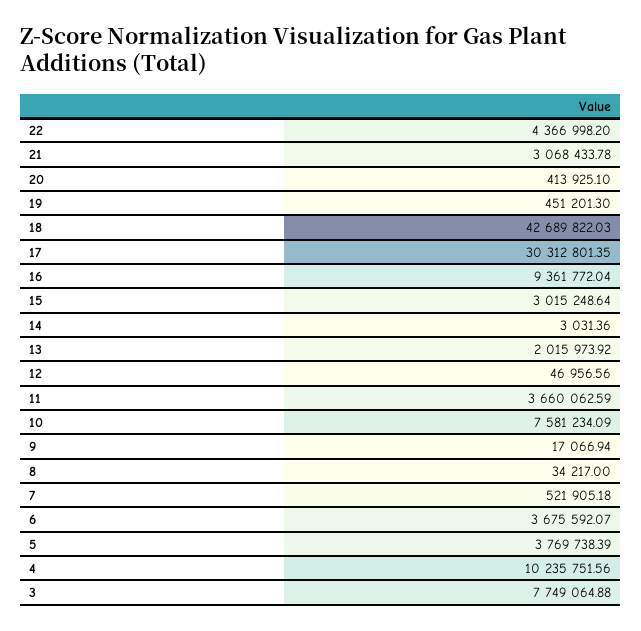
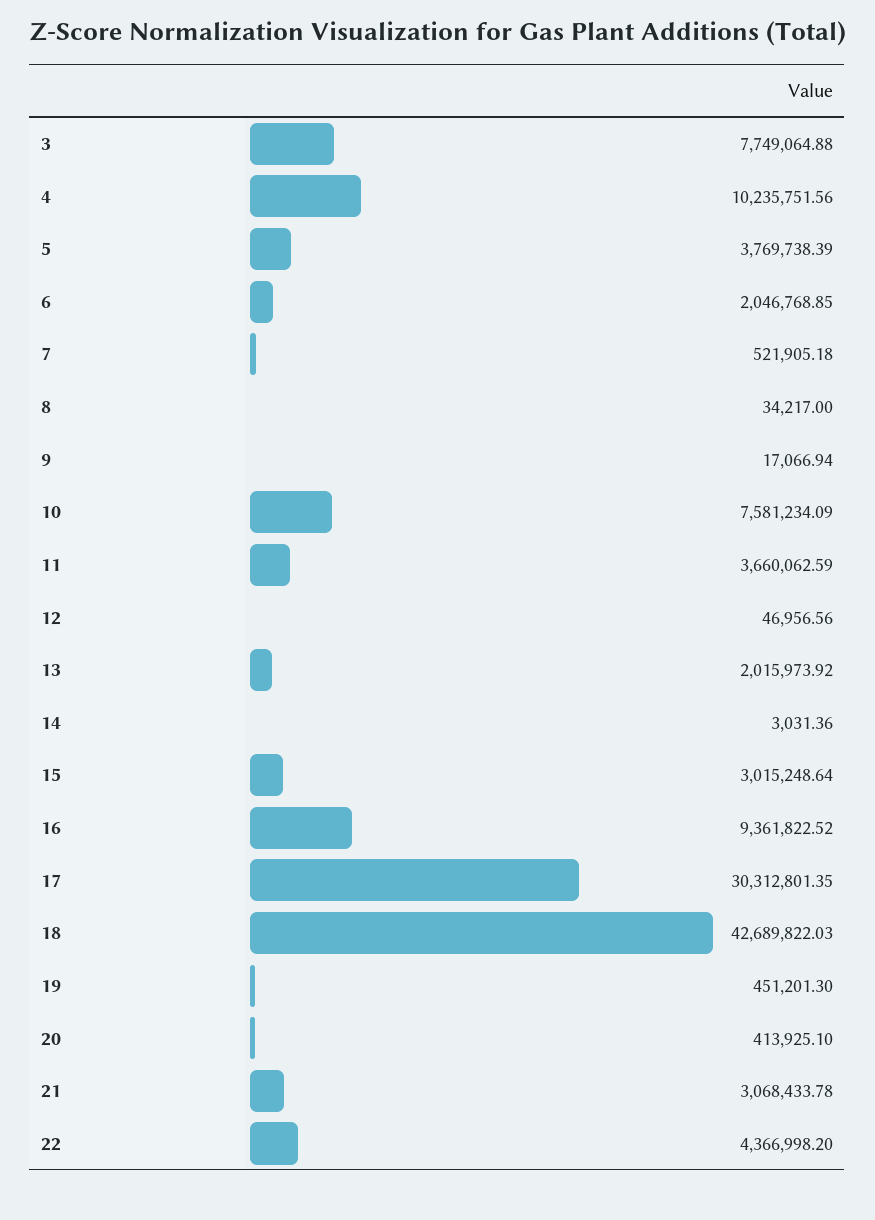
16: 9361772.04 -> 9361822.52
6: 3675592.07 -> 2046768.85

